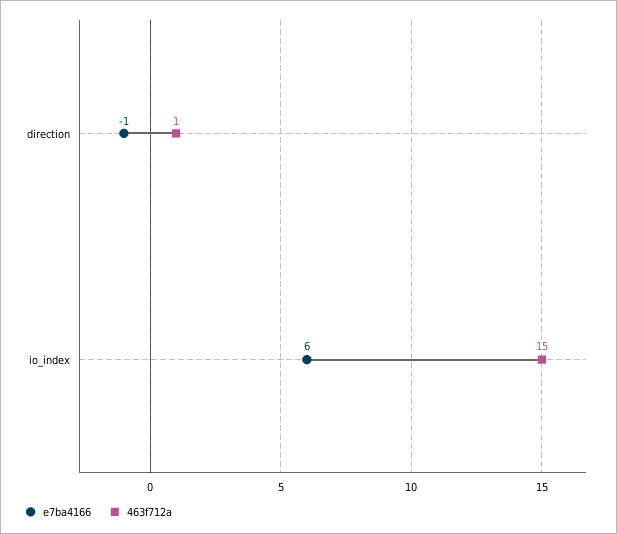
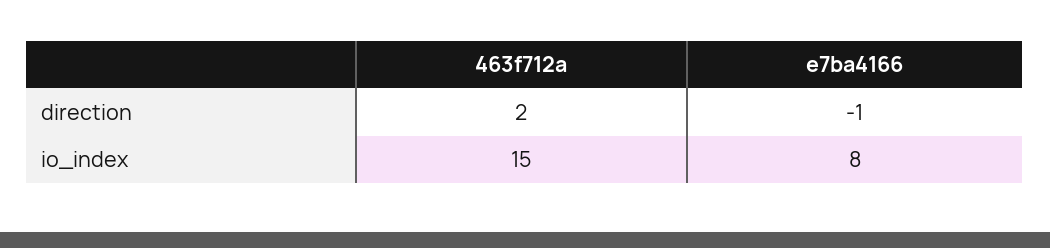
463f712a, direction: 1 -> 2
e7ba4166, io_index: 6 -> 8

